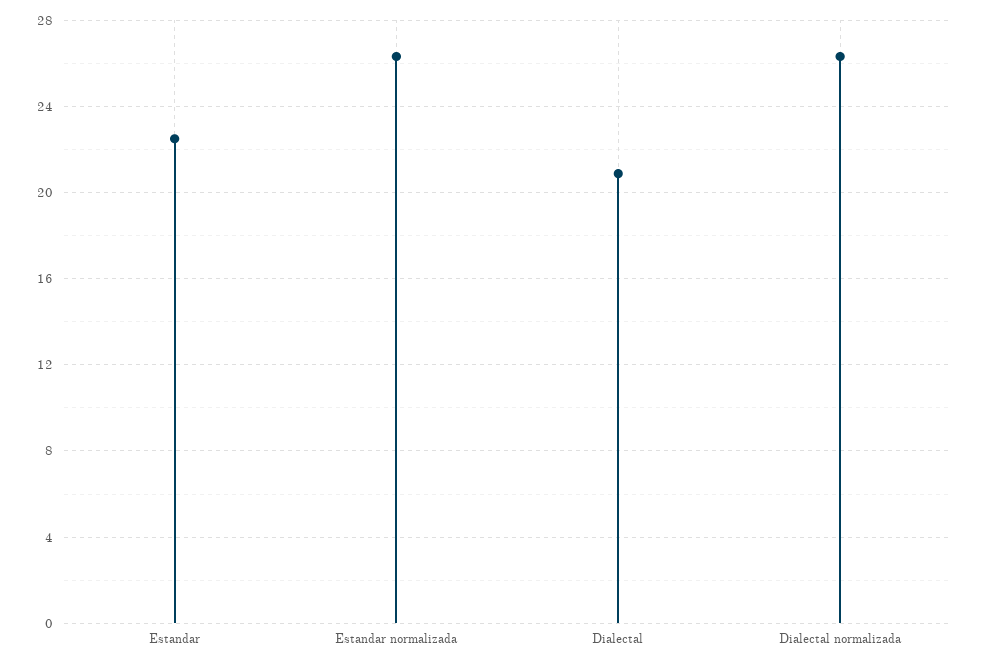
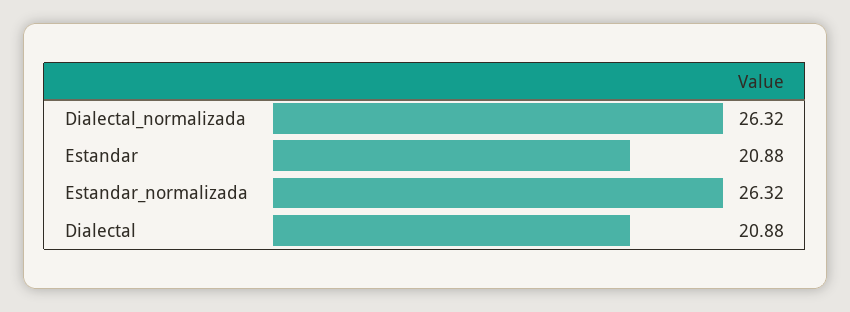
Estandar: 22.5 -> 20.88

